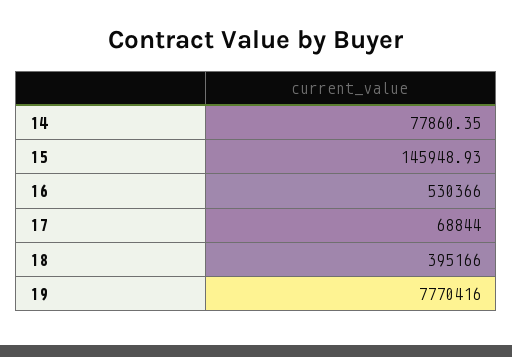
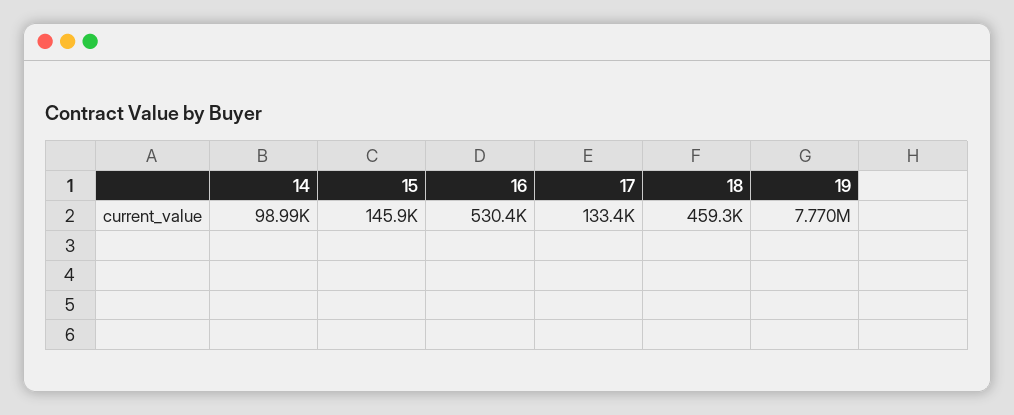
14: 77860.35 -> 98990
17: 68844 -> 133400
18: 395166 -> 459300

